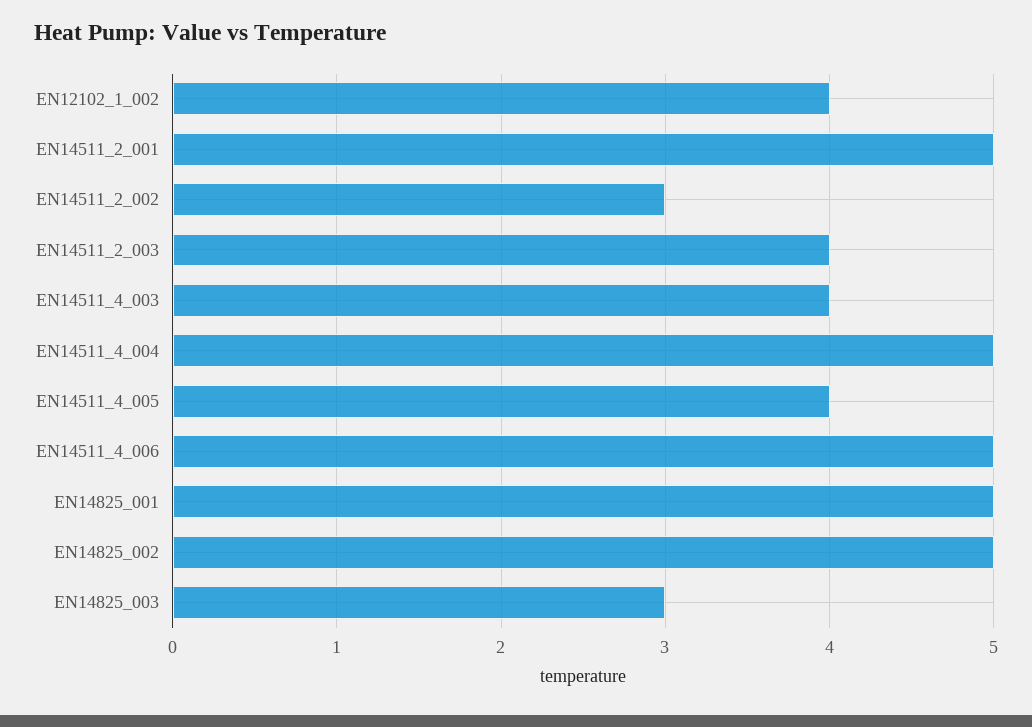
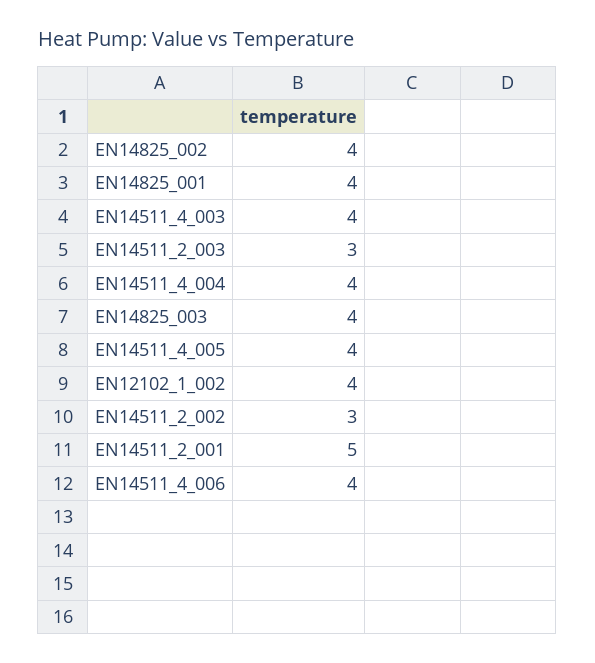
EN14511_2_003: 4 -> 3
EN14511_4_004: 5 -> 4
EN14511_4_006: 5 -> 4
EN14825_001: 5 -> 4
EN14825_002: 5 -> 4
EN14825_003: 3 -> 4

